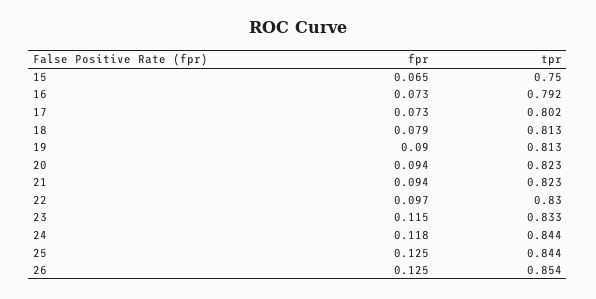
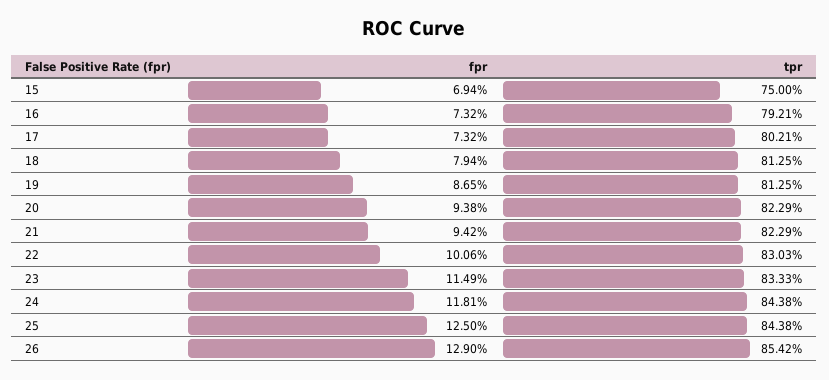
fpr, 15: 0.065 -> 0.0694
fpr, 19: 0.09 -> 0.0865
fpr, 22: 0.097 -> 0.1006
fpr, 26: 0.125 -> 0.129

